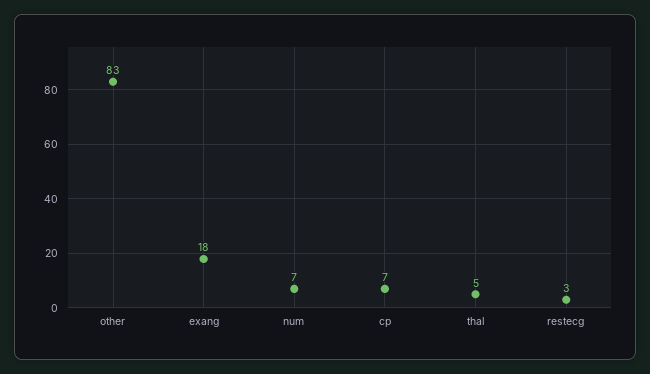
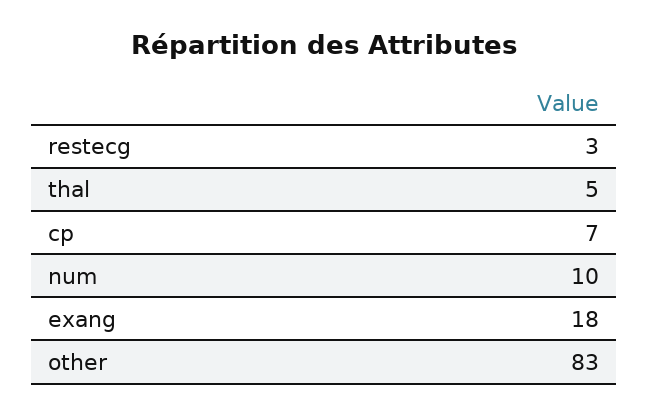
num: 7 -> 10

